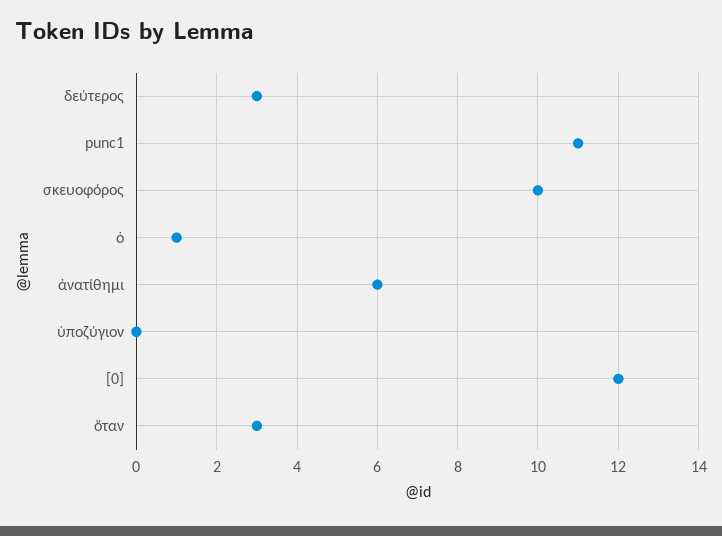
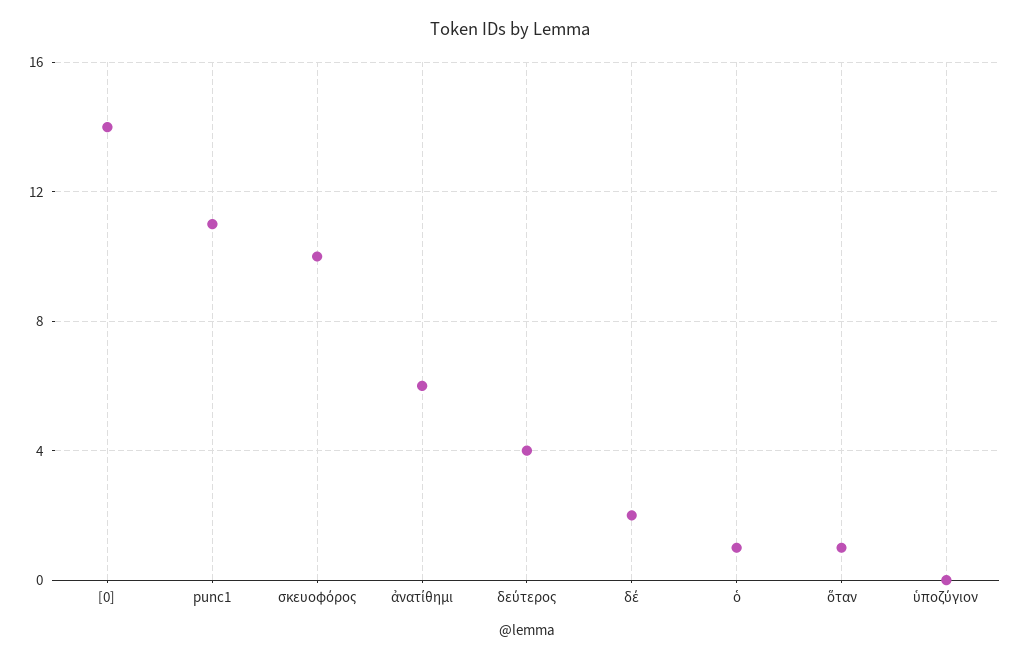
δεύτερος: 3 -> 4
[0]: 12 -> 14
ὅταν: 3 -> 1
δέ: none -> 2

